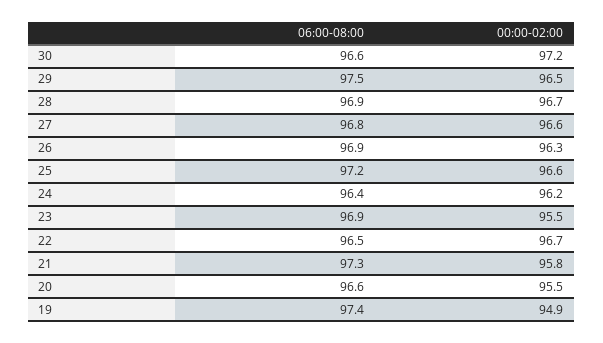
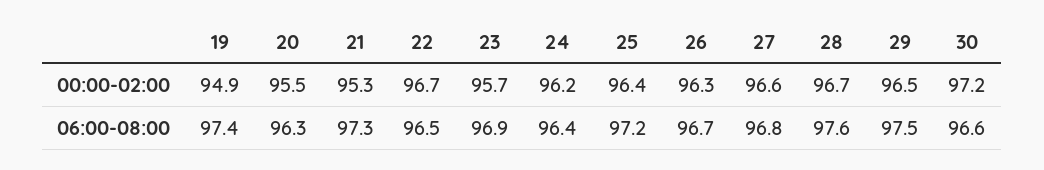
06:00-08:00, 28: 96.9 -> 97.6
06:00-08:00, 26: 96.9 -> 96.7
00:00-02:00, 25: 96.6 -> 96.4
00:00-02:00, 23: 95.5 -> 95.7
00:00-02:00, 21: 95.8 -> 95.3
06:00-08:00, 20: 96.6 -> 96.3

